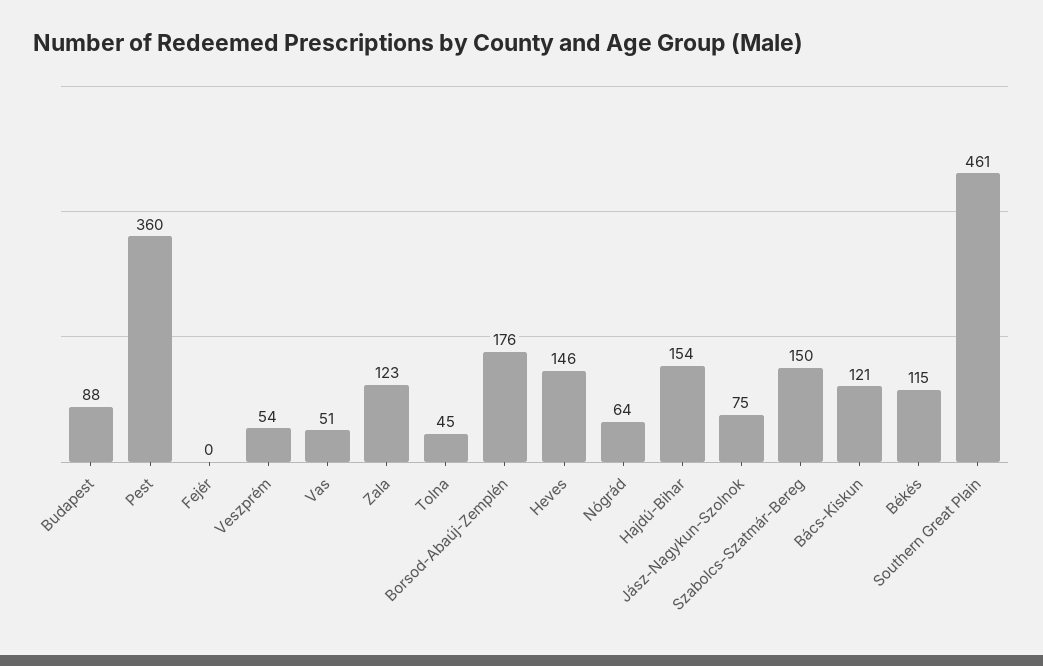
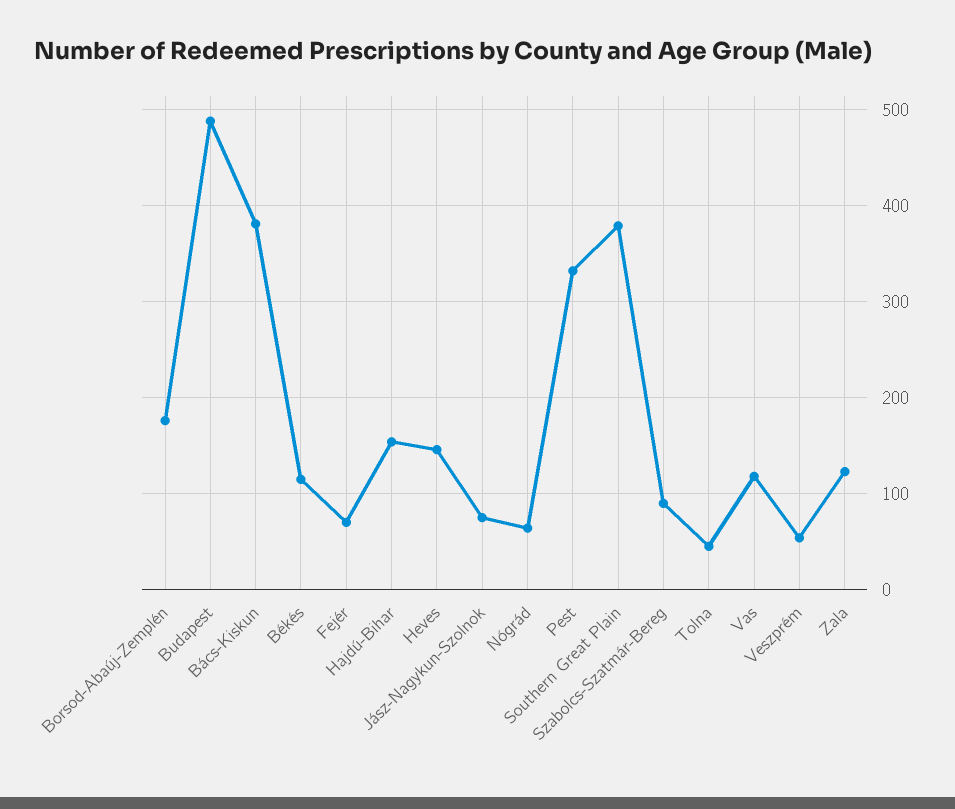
Budapest: 88 -> 490
Pest: 360 -> 330
Fejér: 0 -> 70
Vas: 51 -> 120
Szabolcs-Szatmár-Bereg: 150 -> 90
Bács-Kiskun: 121 -> 380
Southern Great Plain: 461 -> 380

